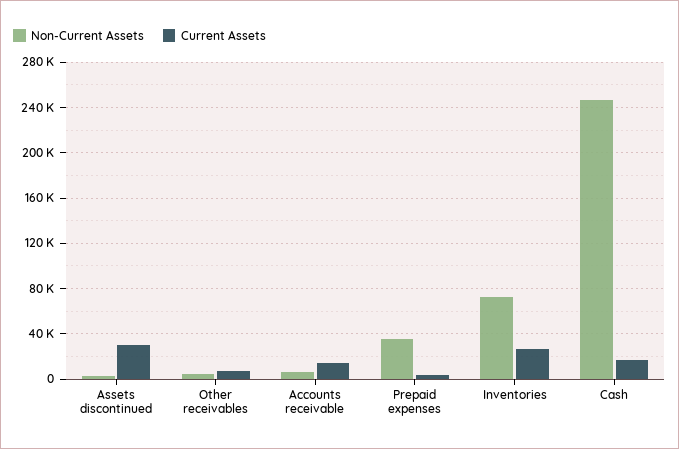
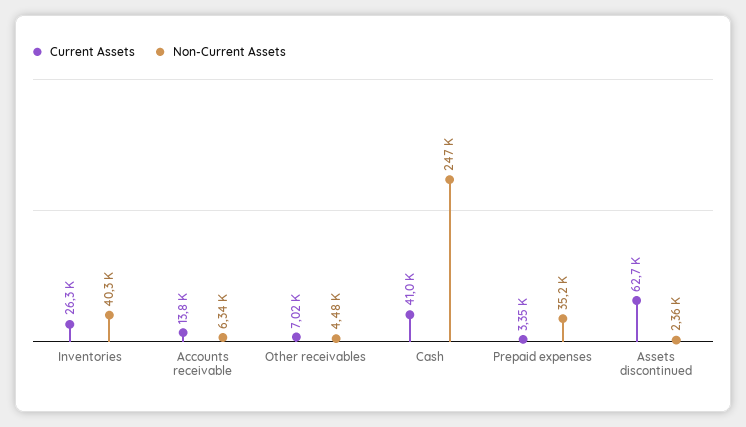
Current Assets, Assets discontinued: 30000 -> 62700
Non-Current Assets, Inventories: 70000 -> 40300
Current Assets, Cash: 20000 -> 41000

